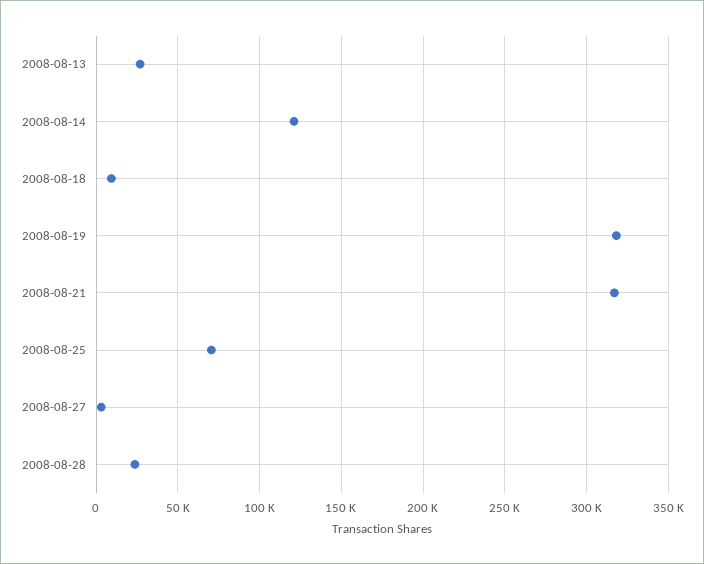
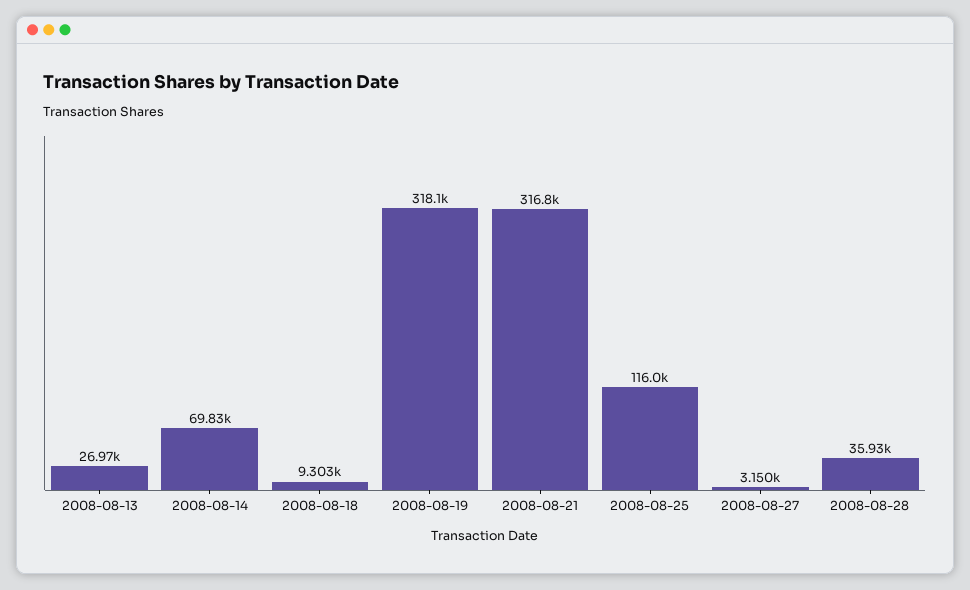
2008-08-14: 120000 -> 69830
2008-08-25: 70000 -> 116000
2008-08-28: 25000 -> 35930

